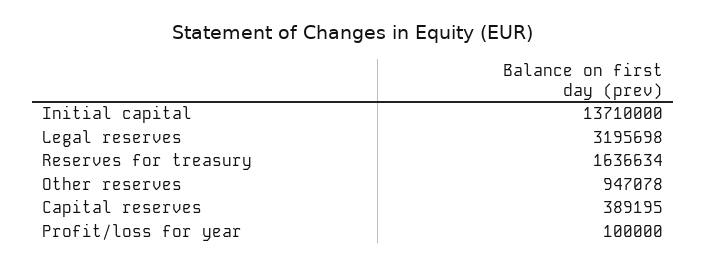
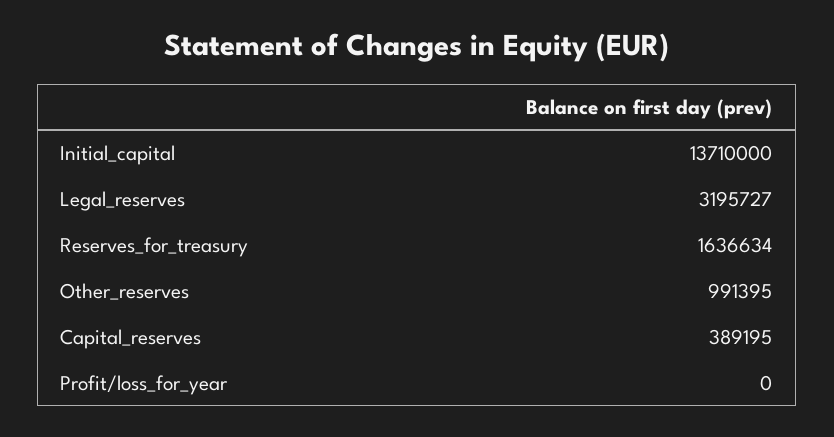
Legal reserves: 3195698 -> 3195727
Other reserves: 947078 -> 991395
Profit/loss for year: 100000 -> 0

